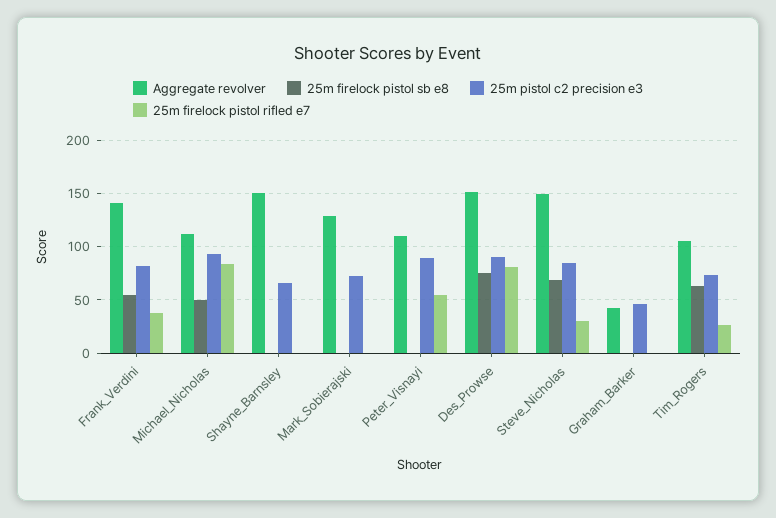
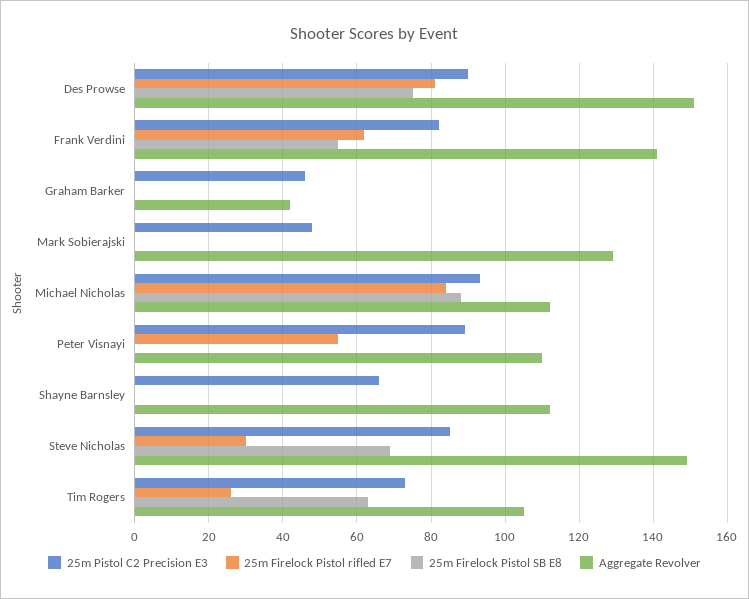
25m firelock pistol rifled e7, Frank_Verdini: 40 -> 62
25m firelock pistol sb e8, Michael_Nicholas: 50 -> 88
Aggregate revolver, Shayne_Barnsley: 150 -> 112
25m pistol c2 precision e3, Mark_Sobierajski: 70 -> 48

